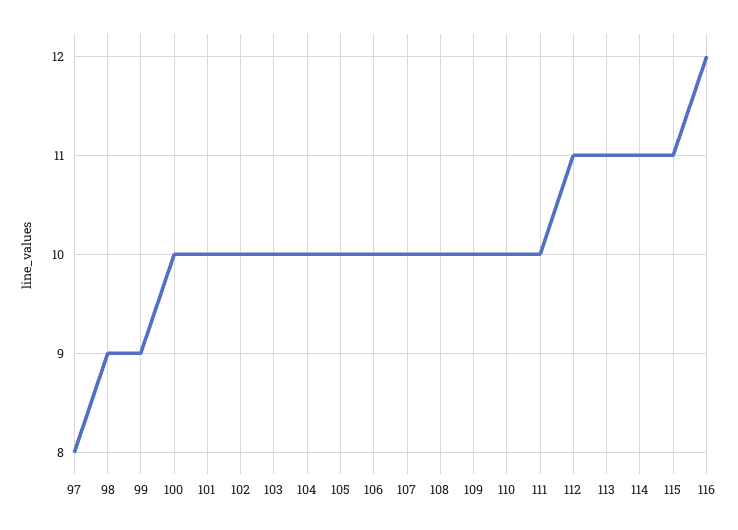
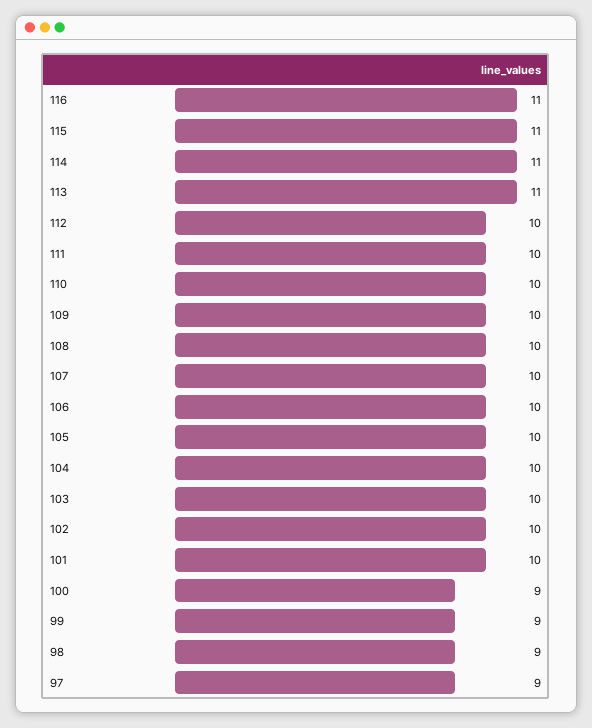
97: 8 -> 9
100: 10 -> 9
112: 11 -> 10
116: 12 -> 11

